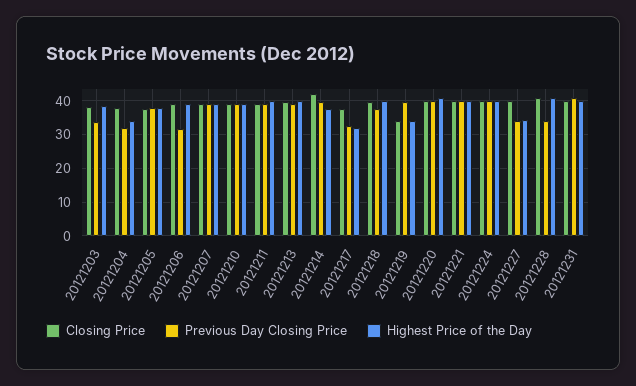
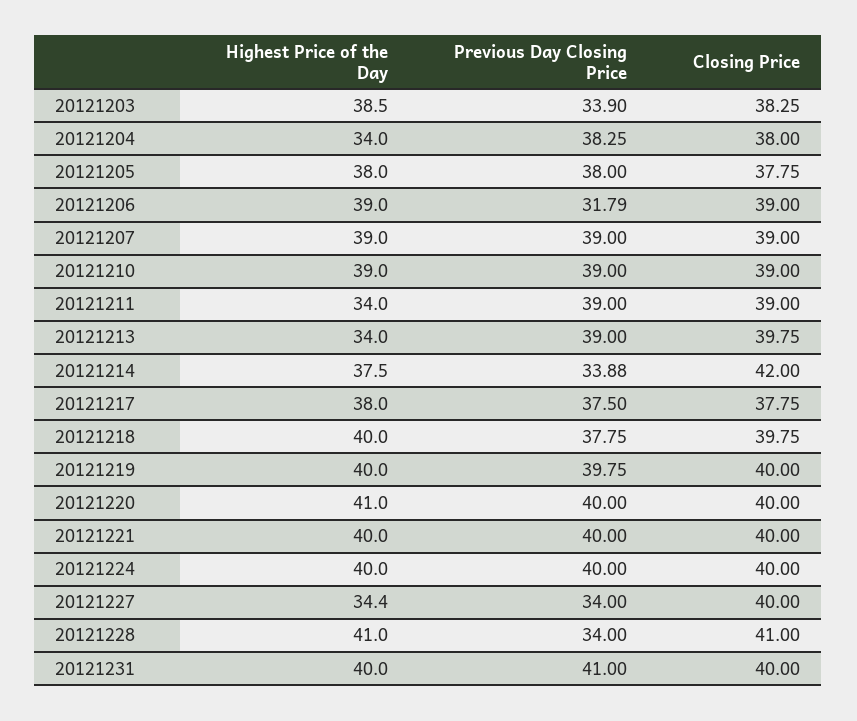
Previous Day Closing Price, 20121204: 32 -> 38.25
Highest Price of the Day, 20121211: 40 -> 34
Highest Price of the Day, 20121213: 40 -> 34
Previous Day Closing Price, 20121214: 40 -> 33.88
Previous Day Closing Price, 20121217: 32 -> 37.5
Highest Price of the Day, 20121217: 32 -> 38
Closing Price, 20121219: 34 -> 40
Highest Price of the Day, 20121219: 34 -> 40

